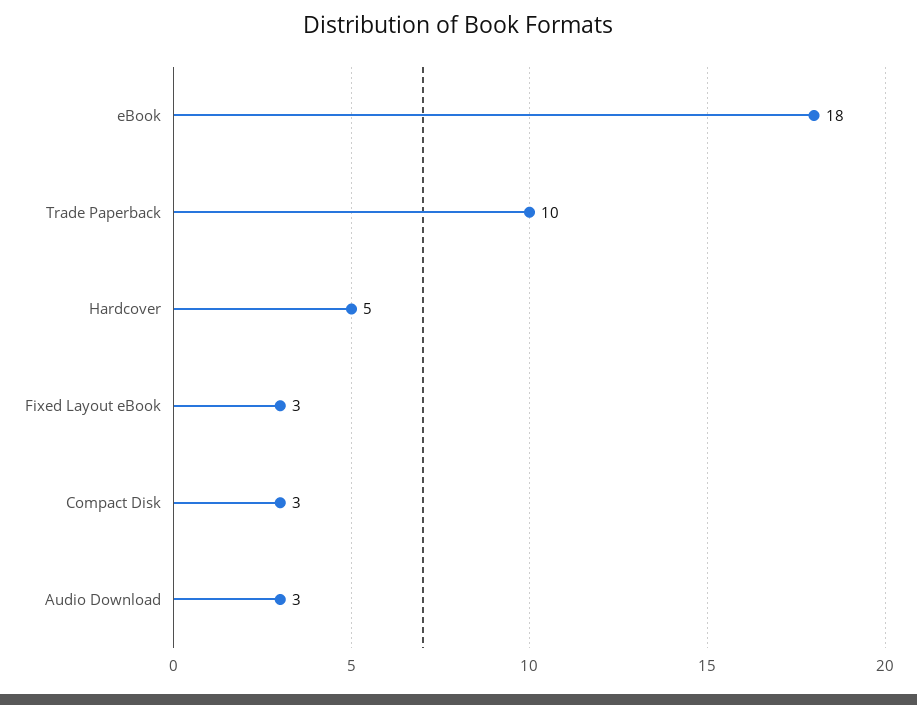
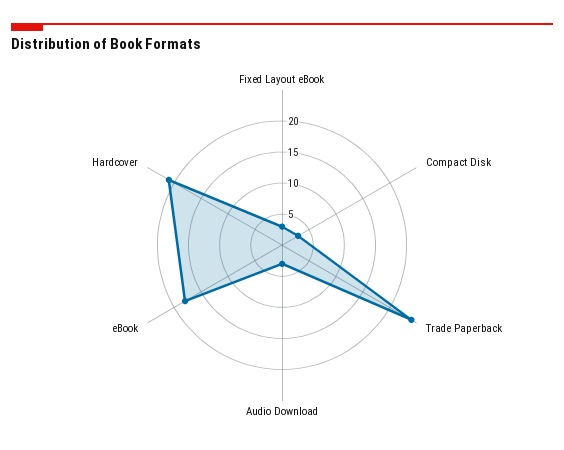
Trade Paperback: 10 -> 25
Hardcover: 5 -> 20

